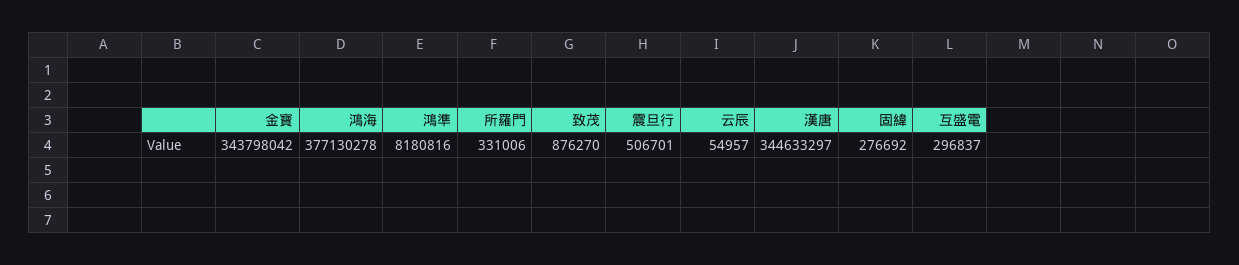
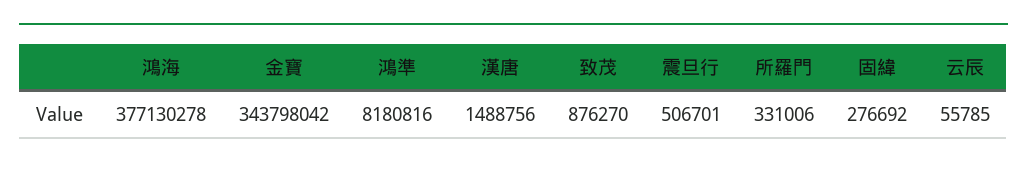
云辰: 54957 -> 55785
漢唐: 344633297 -> 1488756
互盛電: 296837 -> none

